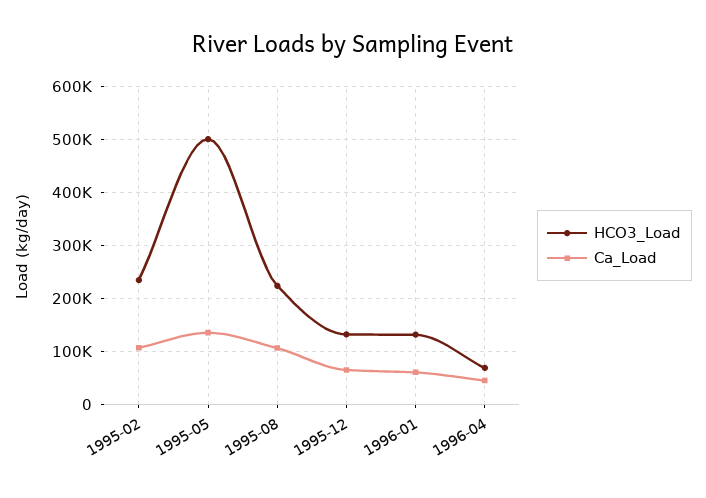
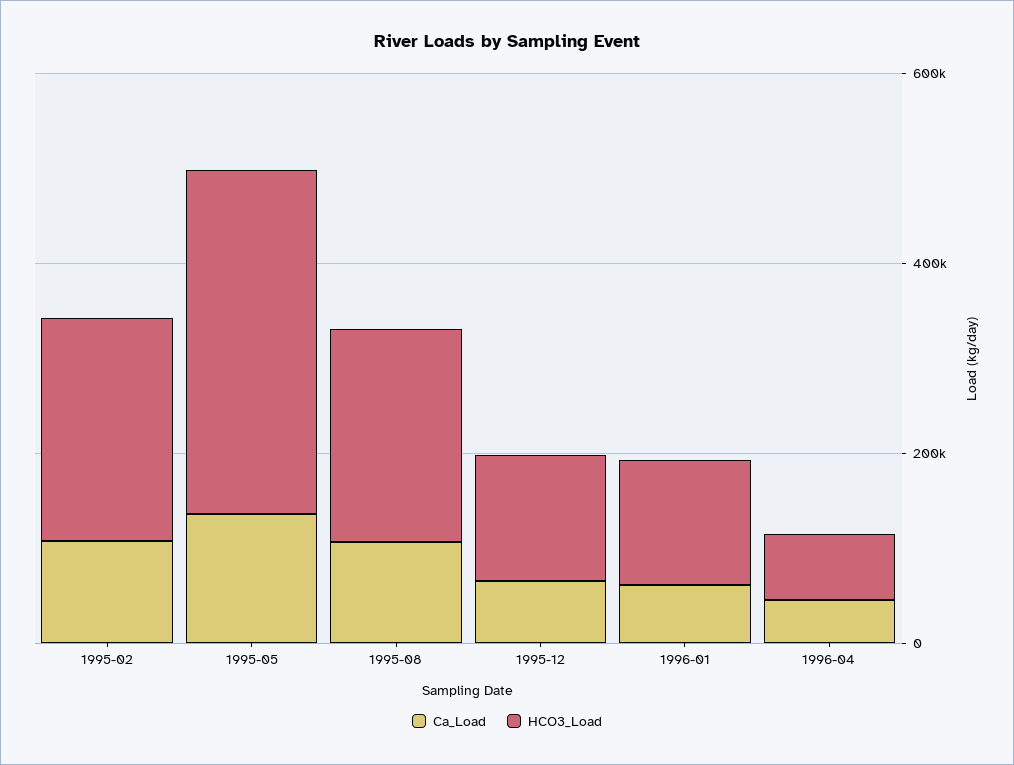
HCO3_Load, 1995-05: 500000 -> 350000

